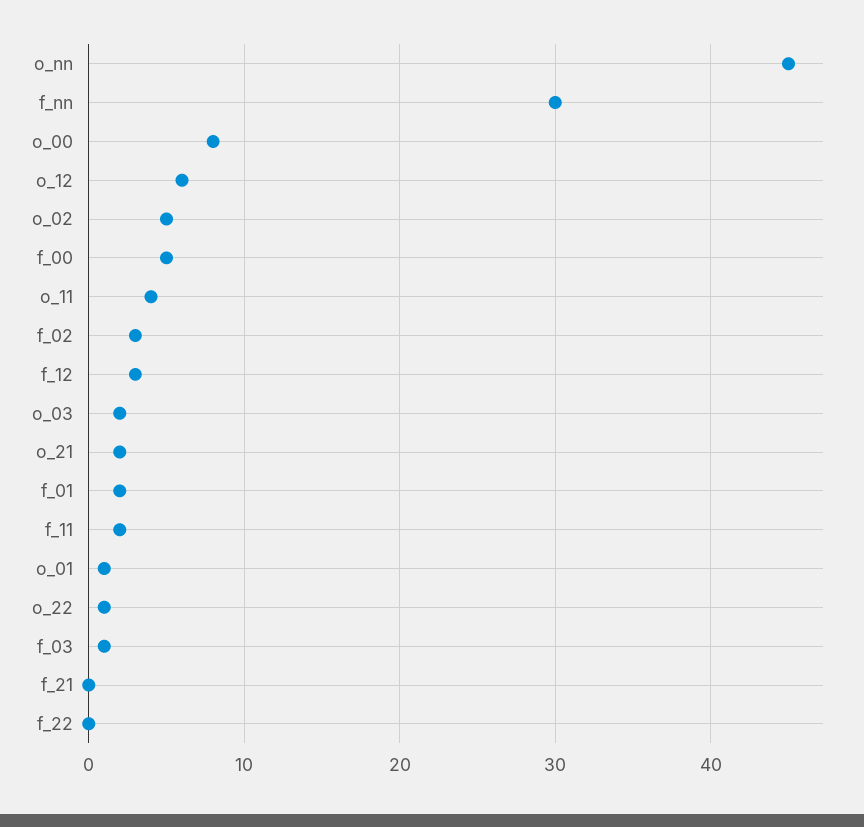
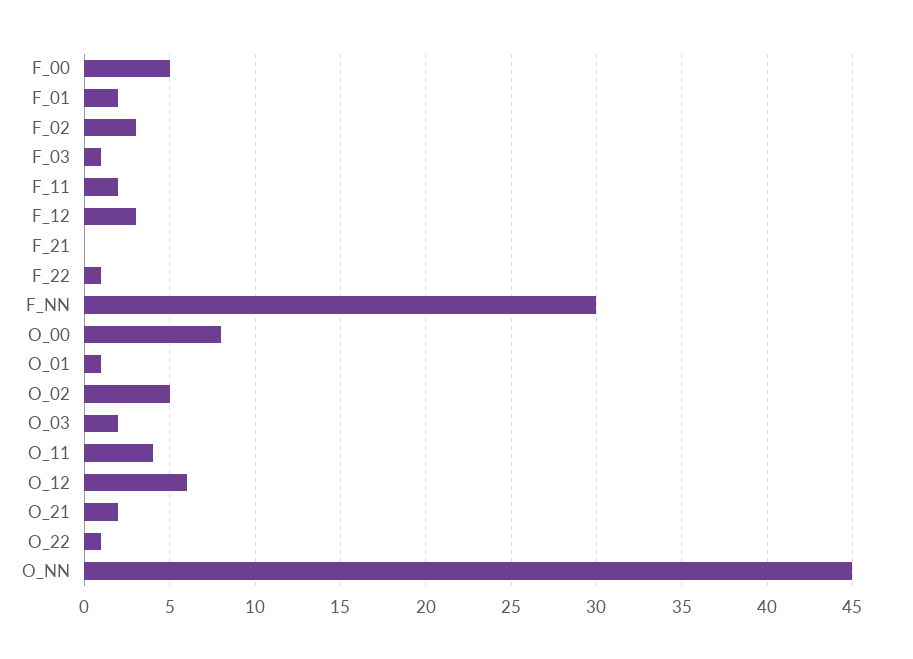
f_22: 0 -> 1

